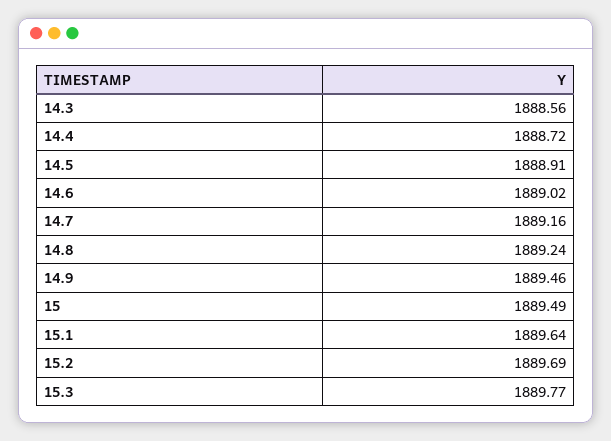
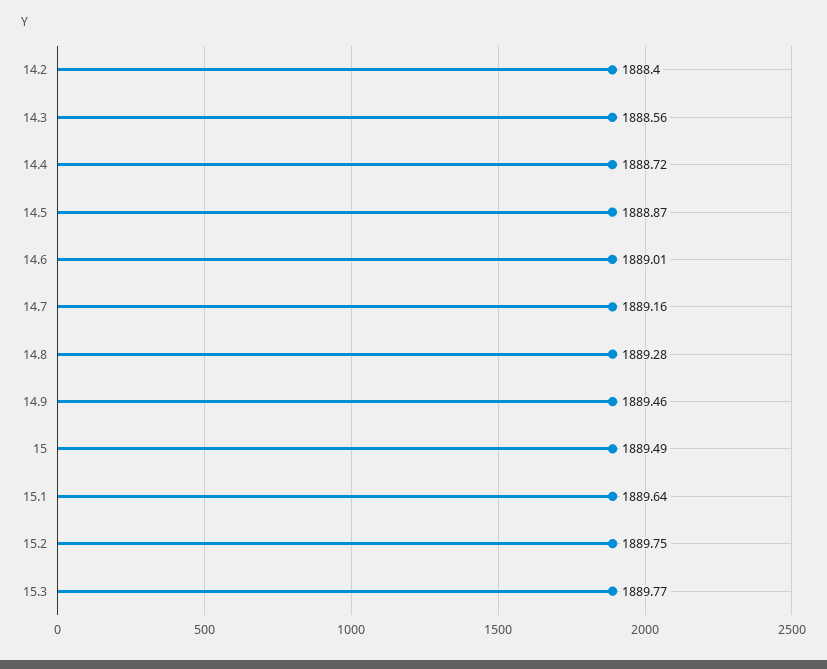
14.5: 1888.91 -> 1888.87
14.6: 1889.02 -> 1889.01
14.8: 1889.24 -> 1889.28
15.2: 1889.69 -> 1889.75
14.2: none -> 1888.4

